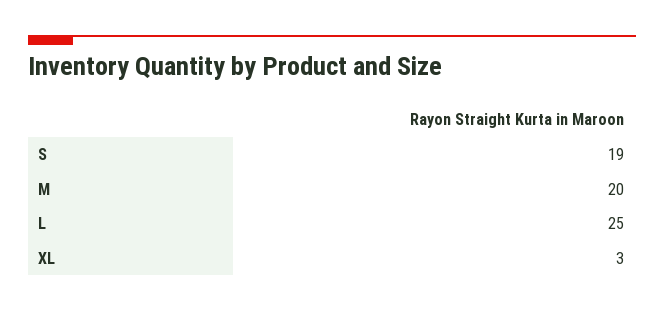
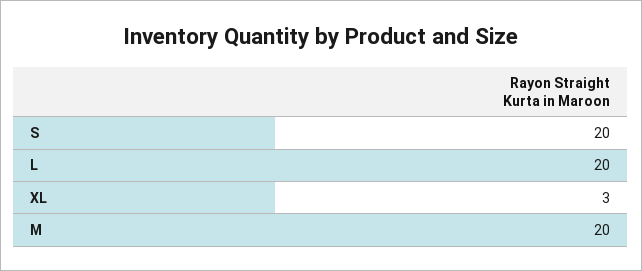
S: 19 -> 20
L: 25 -> 20

